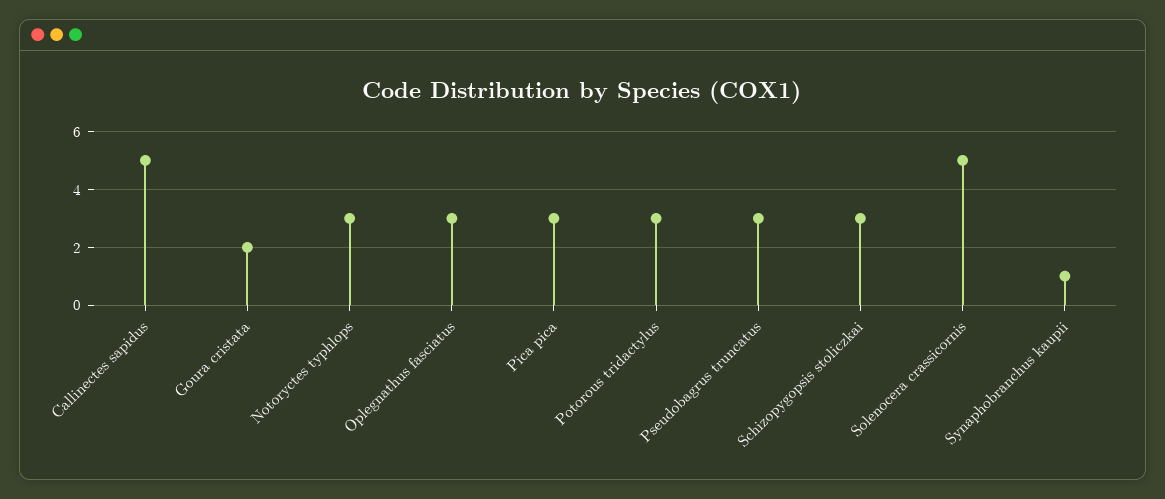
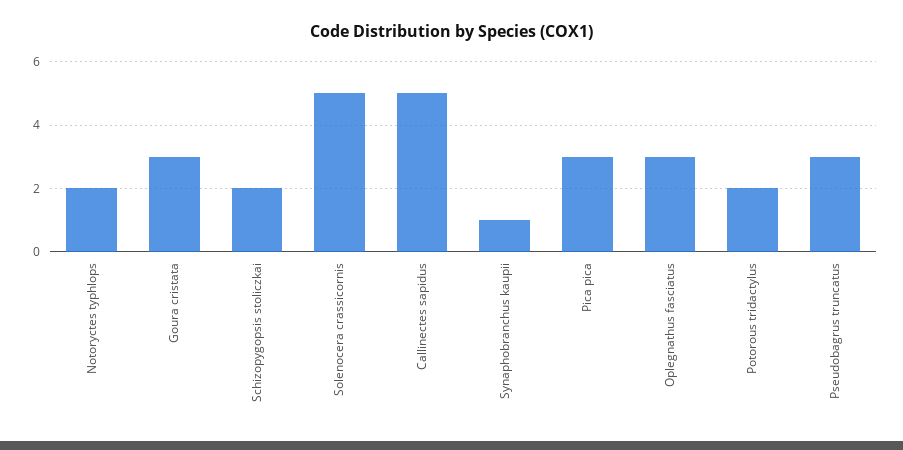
Goura cristata: 2 -> 3
Notoryctes typhlops: 3 -> 2
Potorous tridactylus: 3 -> 2
Schizopygopsis stoliczkai: 3 -> 2

